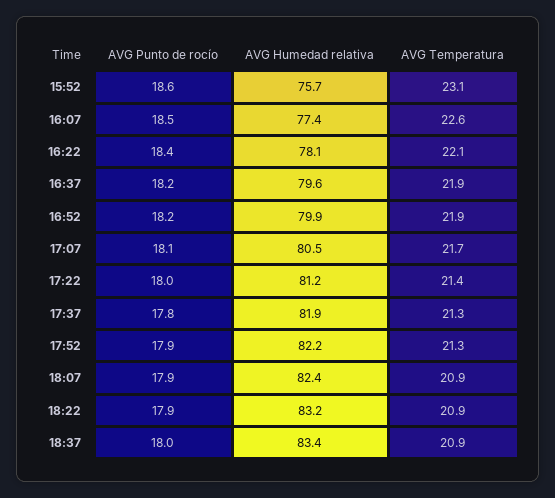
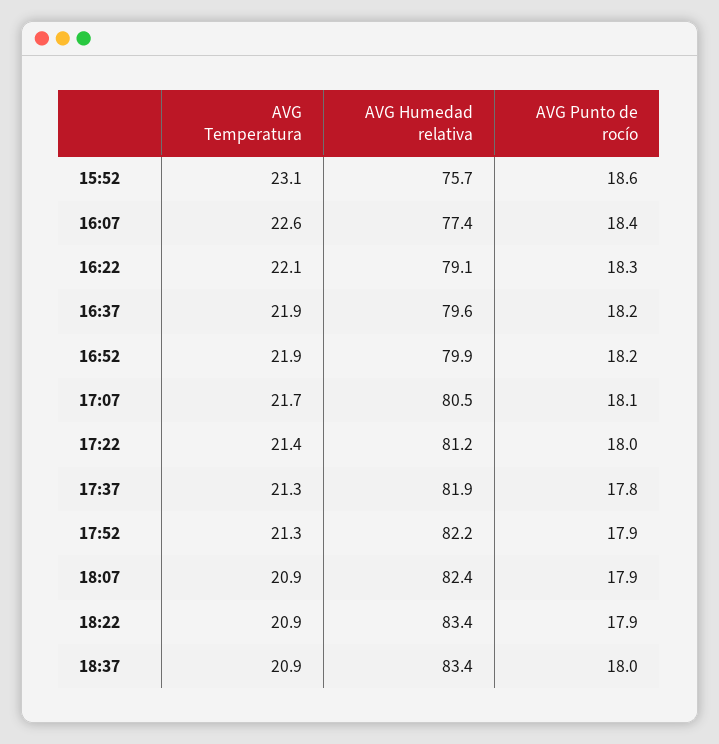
AVG Punto de rocío, 16:07: 18.5 -> 18.4
AVG Punto de rocío, 16:22: 18.4 -> 18.3
AVG Humedad relativa, 16:22: 78.1 -> 79.1
AVG Humedad relativa, 18:22: 83.2 -> 83.4

